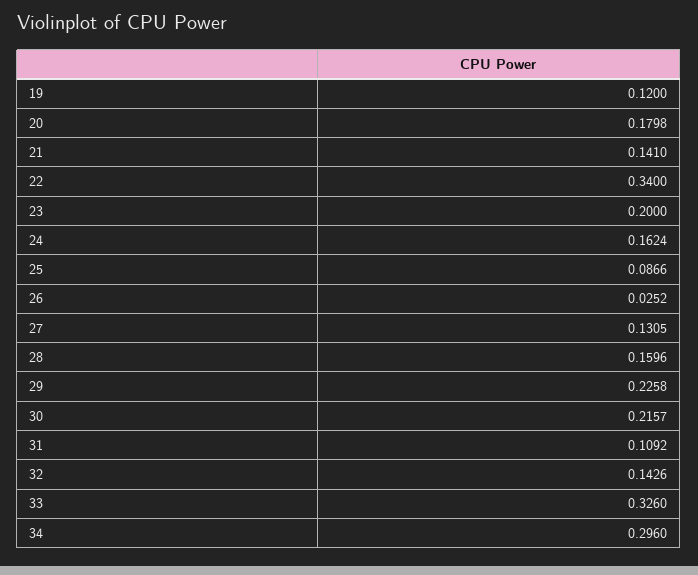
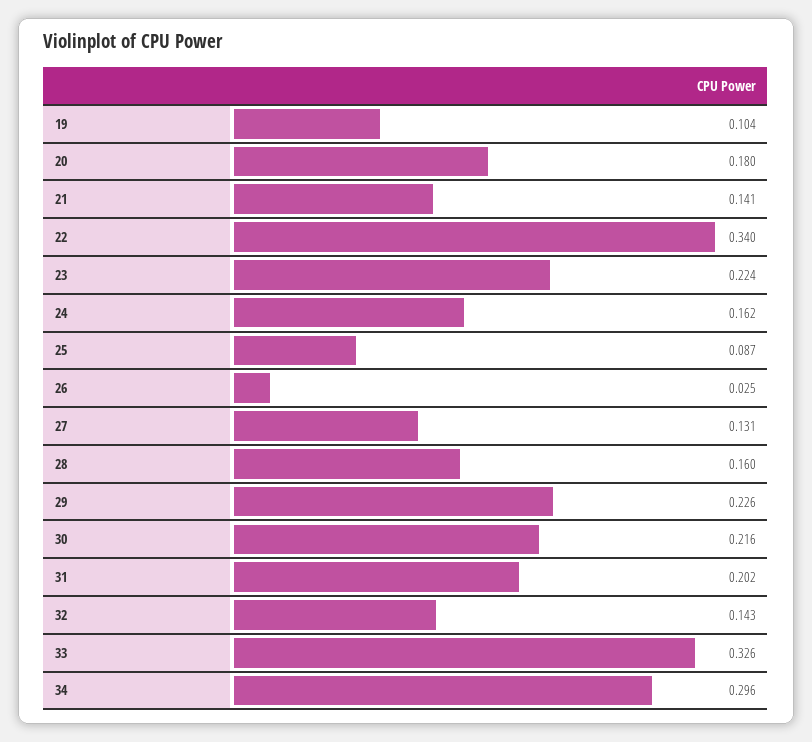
19: 0.12 -> 0.104
23: 0.2 -> 0.224
31: 0.1092 -> 0.202

